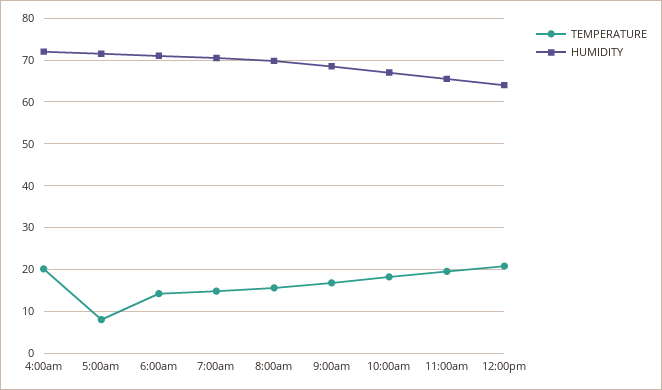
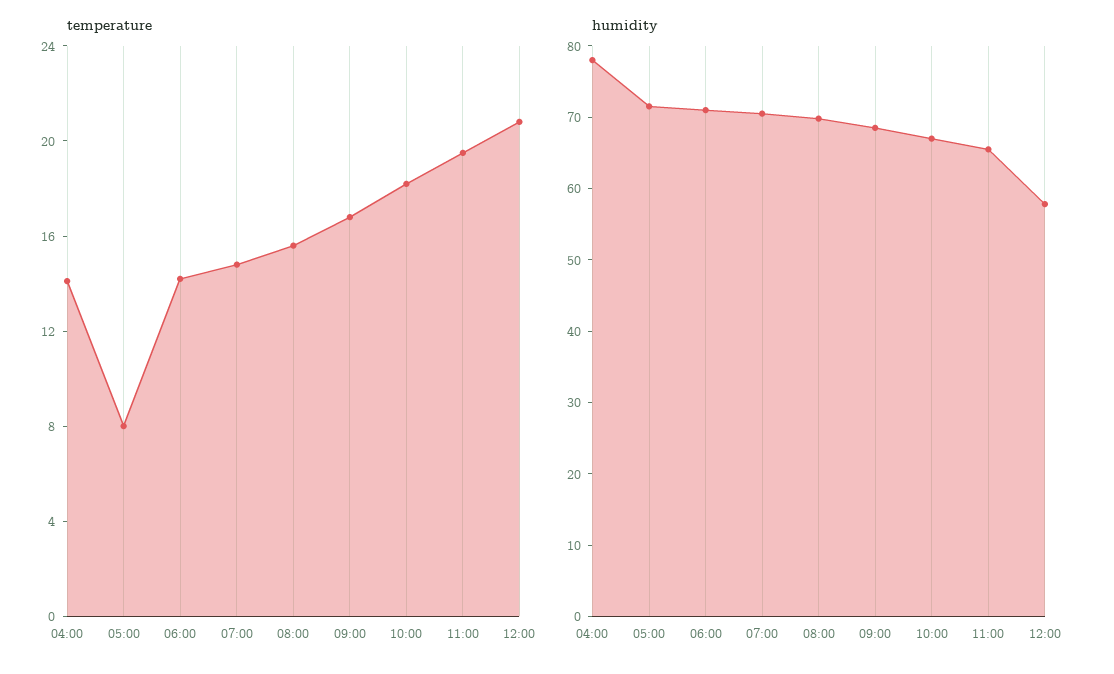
TEMPERATURE, 4:00am: 20 -> 14
HUMIDITY, 4:00am: 72 -> 78
HUMIDITY, 12:00pm: 64 -> 58

